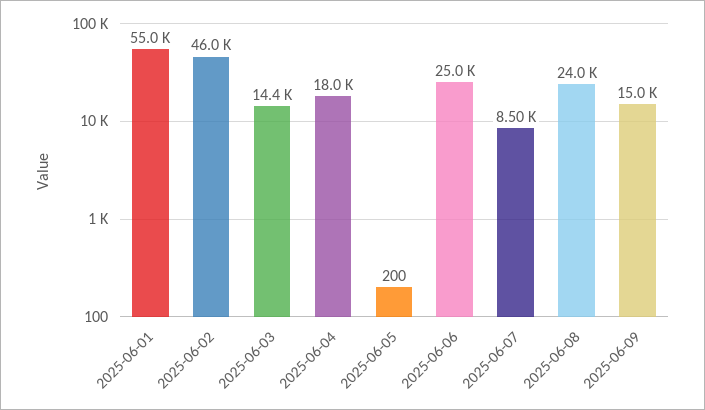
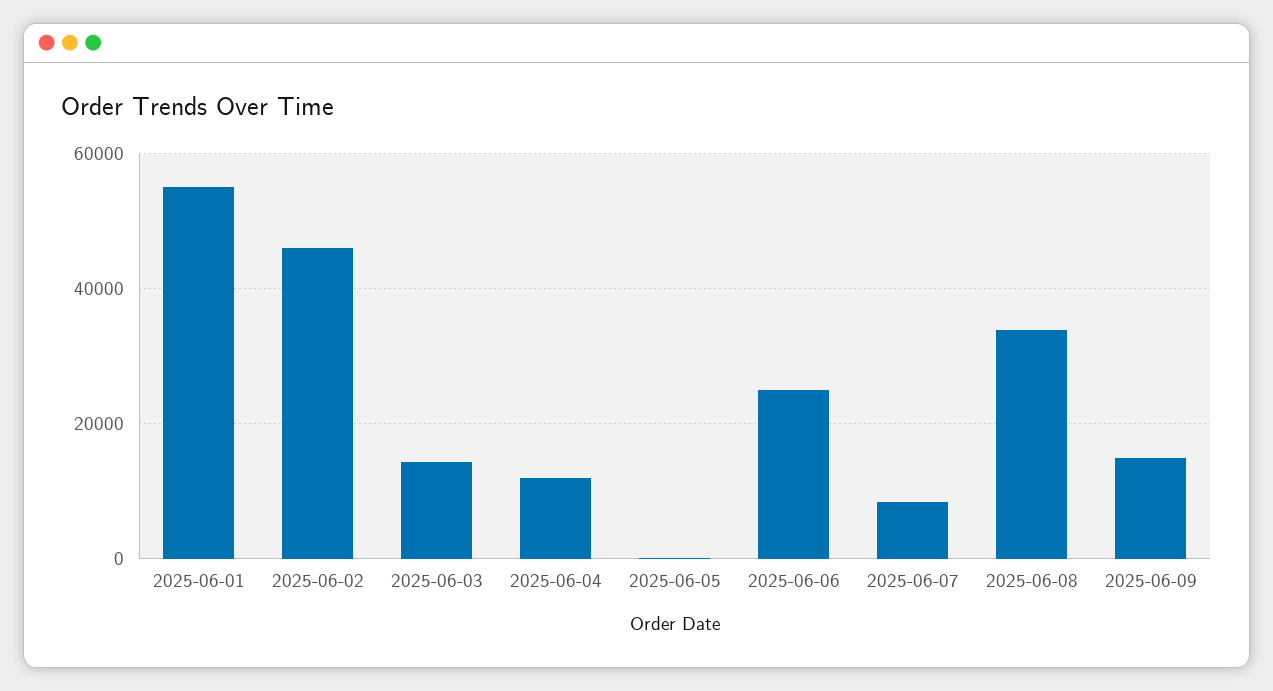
2025-06-04: 18000 -> 12000
2025-06-08: 24000 -> 34000

